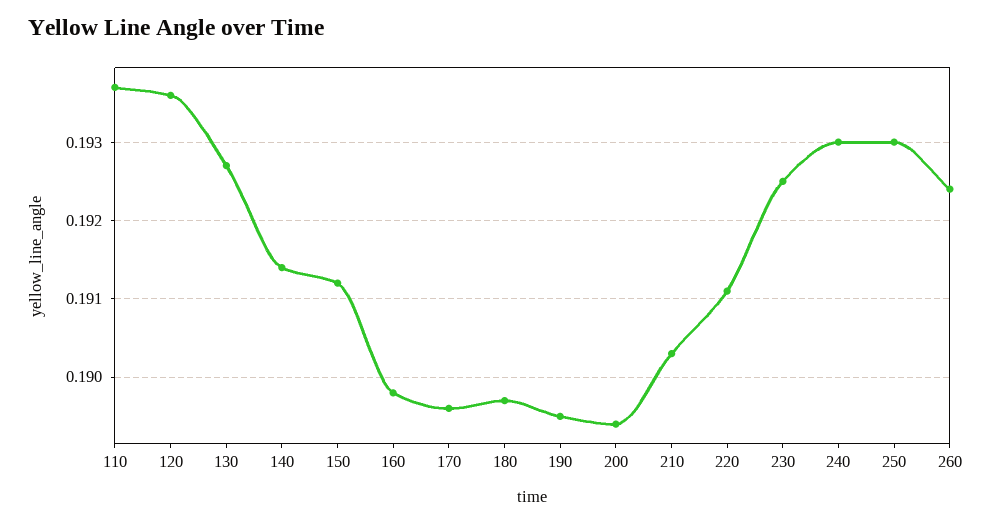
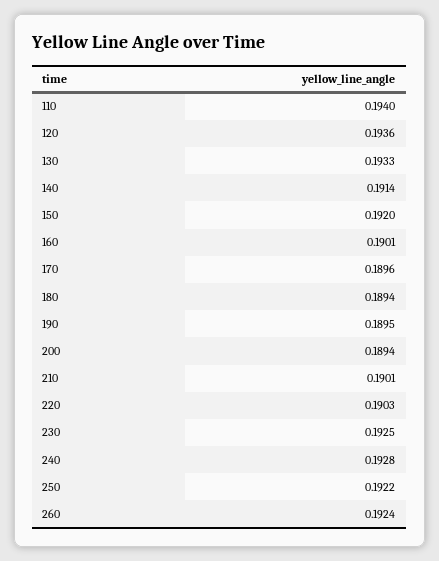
110: 0.1937 -> 0.194
130: 0.1927 -> 0.1933
150: 0.1912 -> 0.192
160: 0.1898 -> 0.1901
180: 0.1897 -> 0.1894
210: 0.1903 -> 0.1901
220: 0.1911 -> 0.1903
240: 0.193 -> 0.1928
250: 0.193 -> 0.1922

